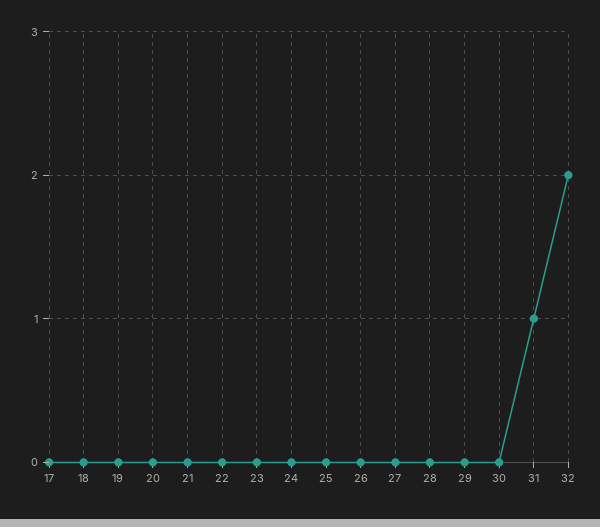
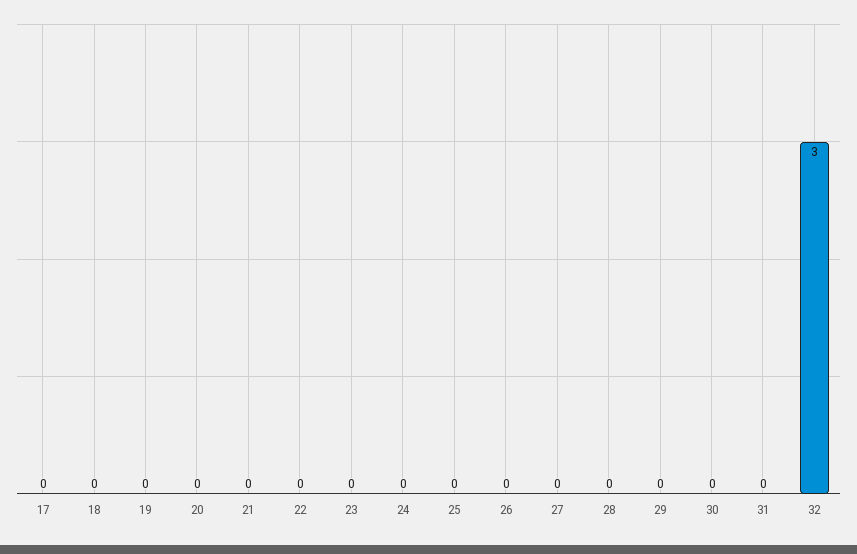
31: 1 -> 0
32: 2 -> 3

